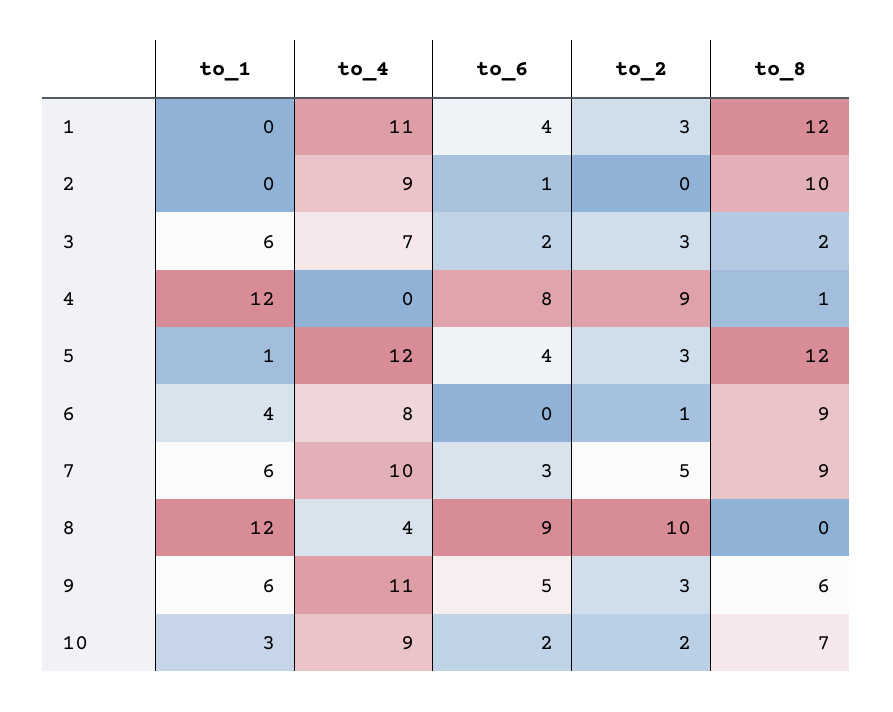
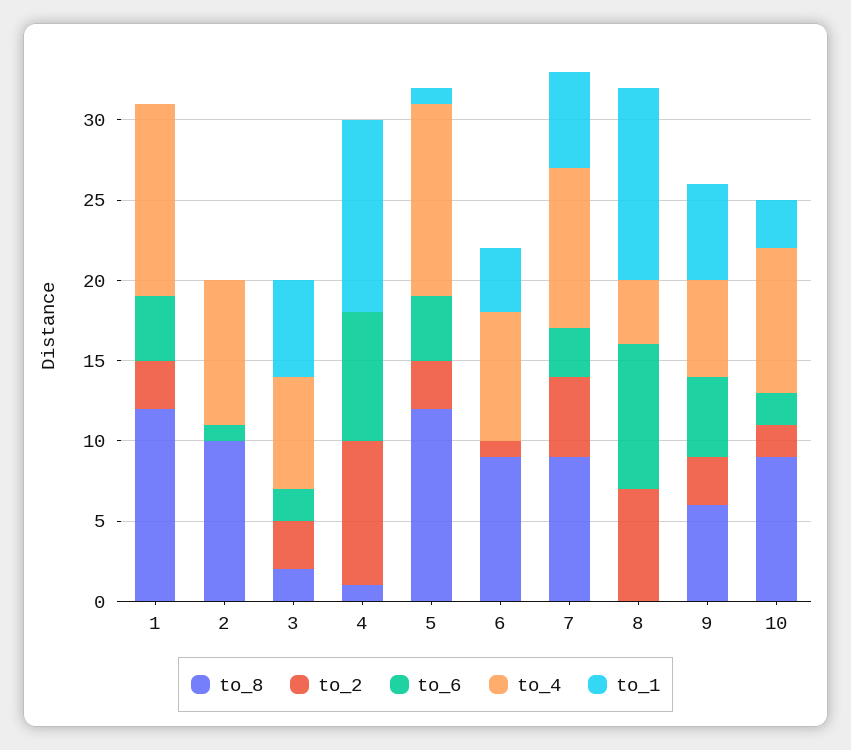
to_4, 1: 11 -> 12
to_2, 8: 10 -> 7
to_4, 9: 11 -> 6
to_8, 10: 7 -> 9

